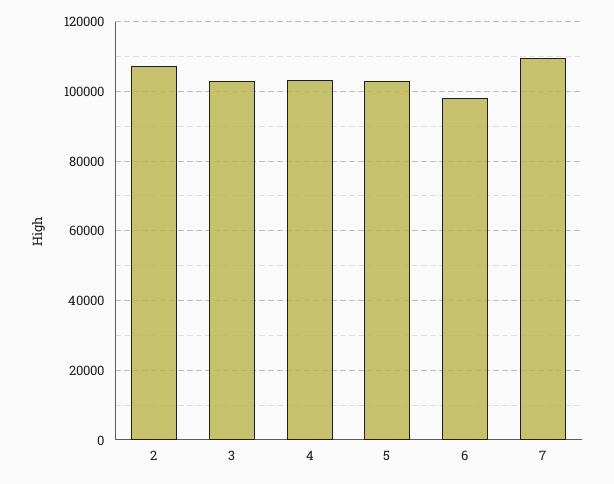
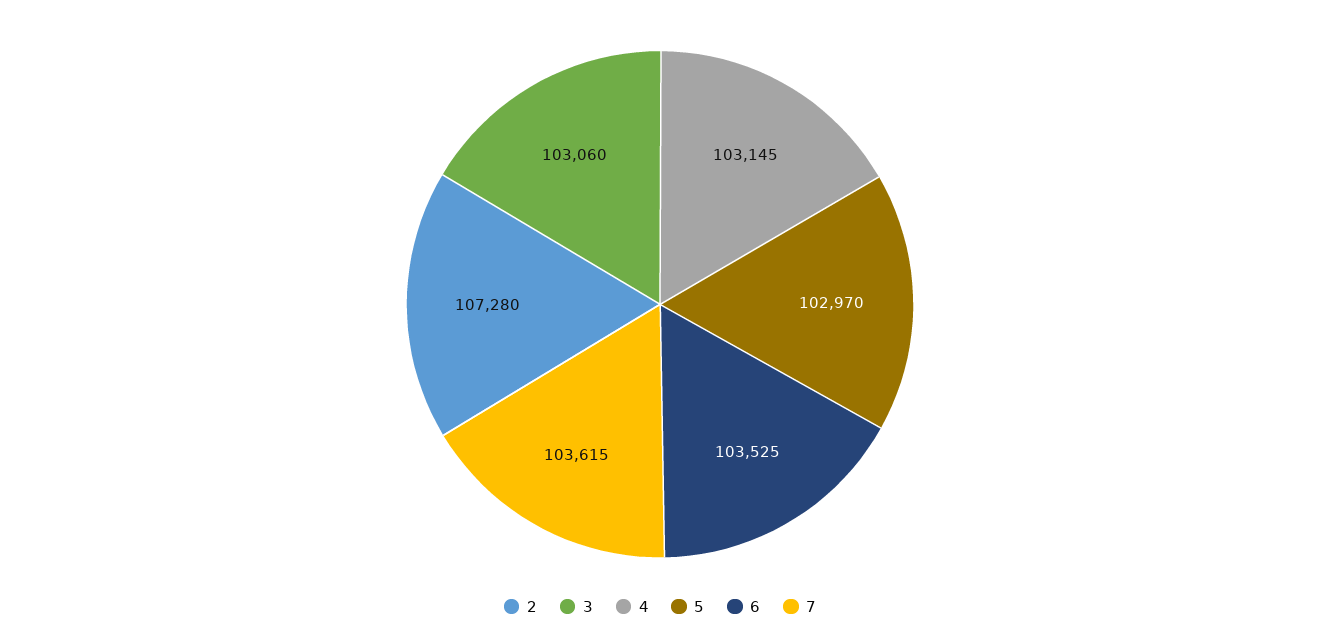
6: 98000 -> 103525
7: 110000 -> 103615

